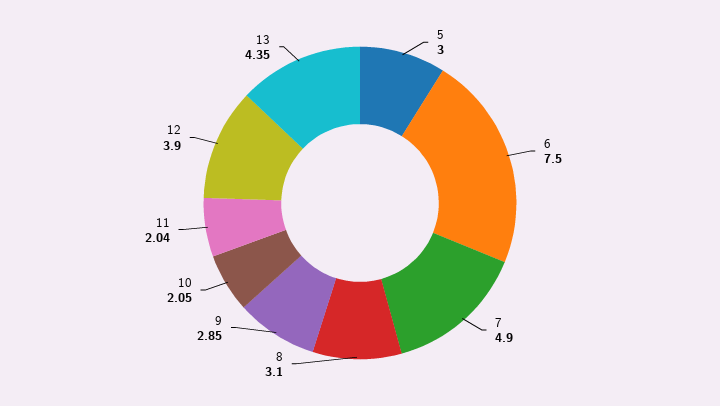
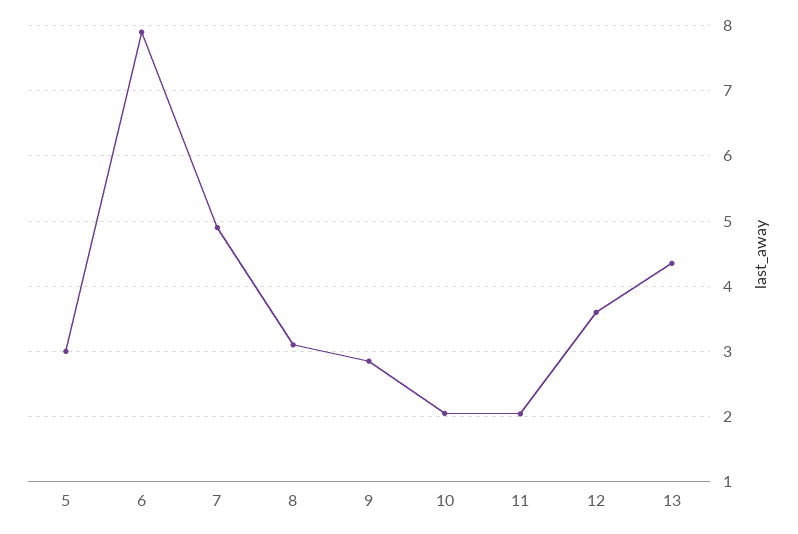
6: 7.5 -> 7.9
12: 3.9 -> 3.6

